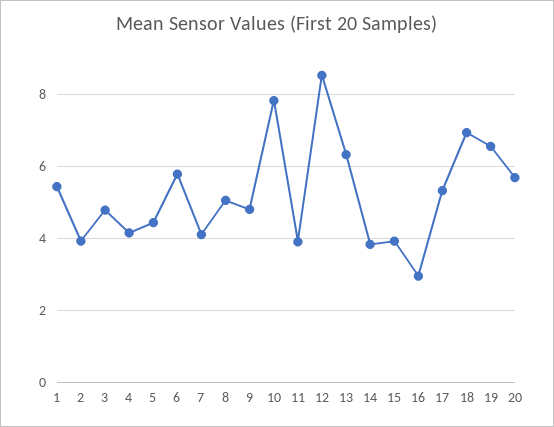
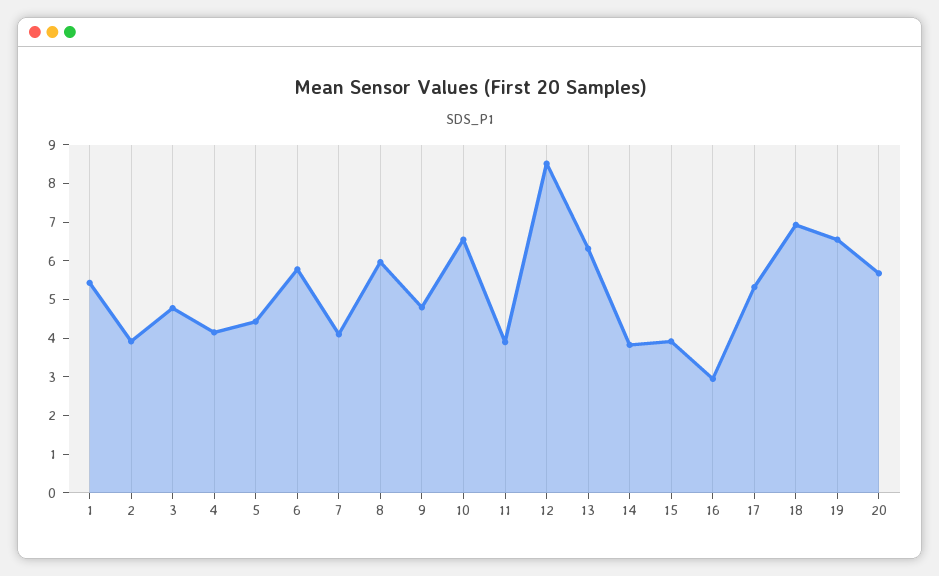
8: 5 -> 6
10: 7.8 -> 6.5

